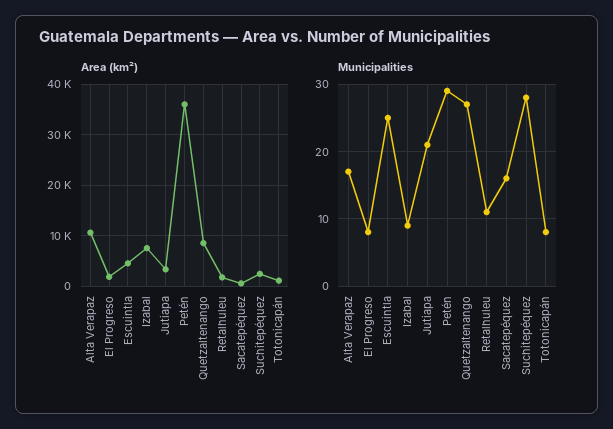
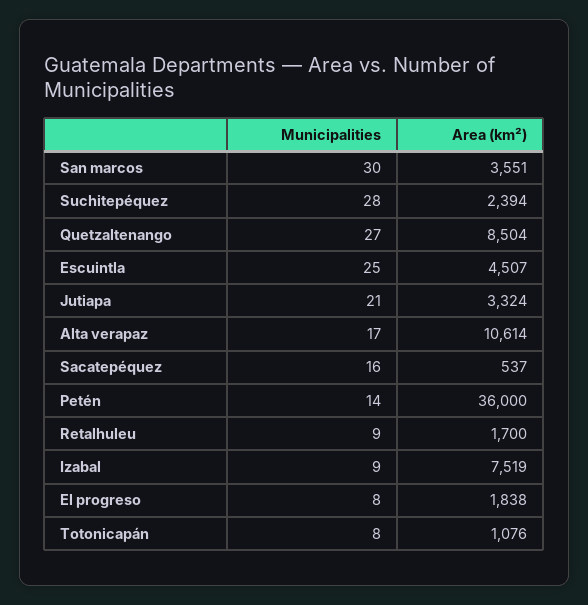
Municipalities, Petén: 29 -> 14
Municipalities, Retalhuleu: 11 -> 9
Municipalities, San marcos: none -> 30
Area (km²), San marcos: none -> 3551

